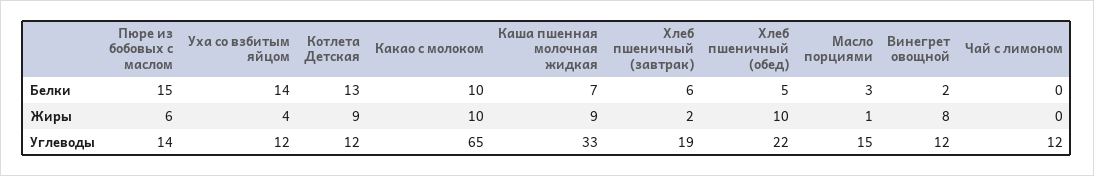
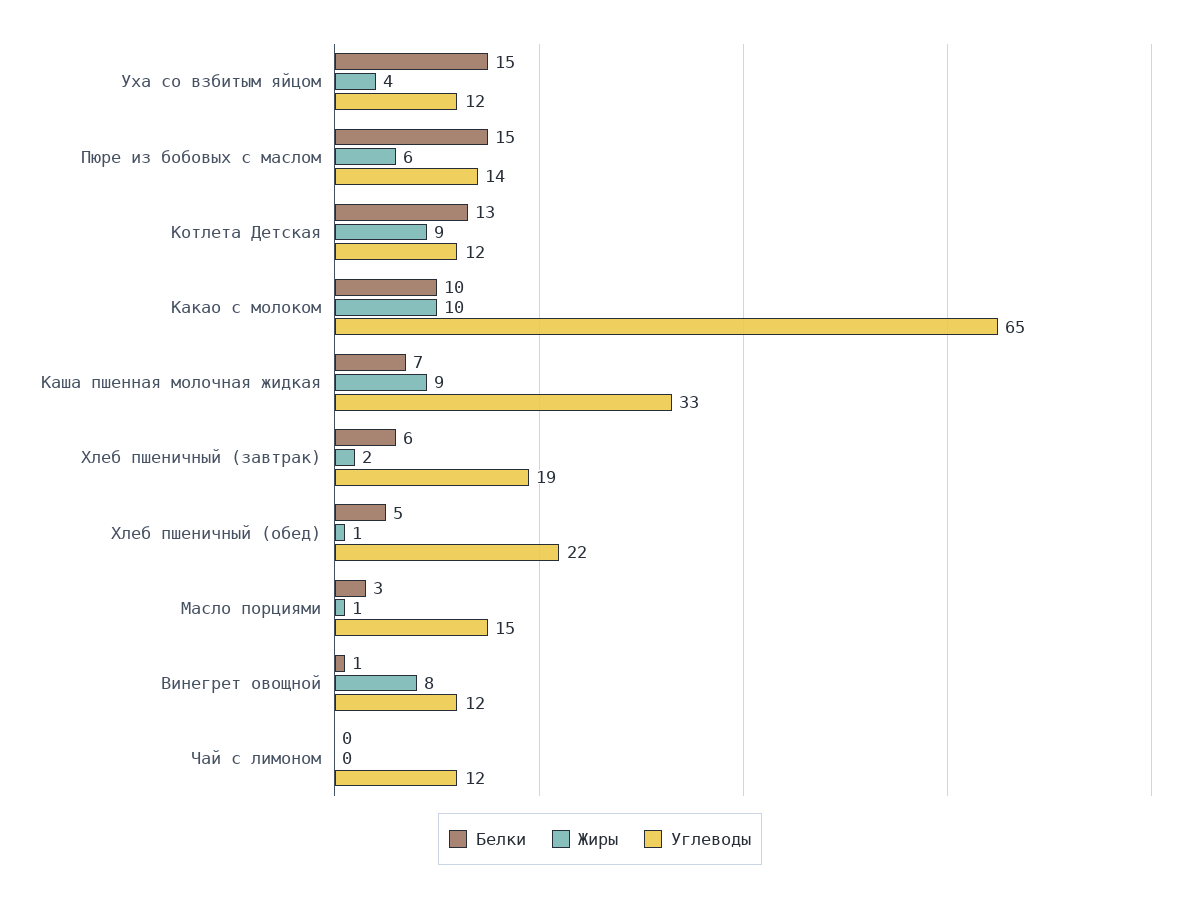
Белки, Уха со взбитым яйцом: 14 -> 15
Белки, Винегрет овощной: 2 -> 1
Жиры, Хлеб пшеничный (обед): 10 -> 1

